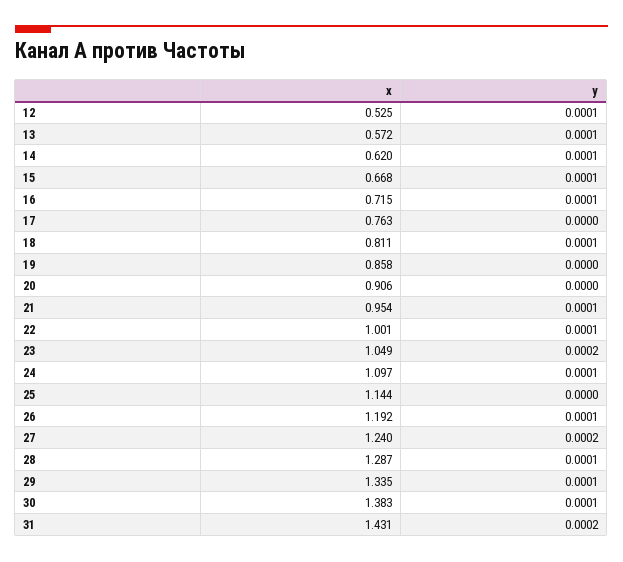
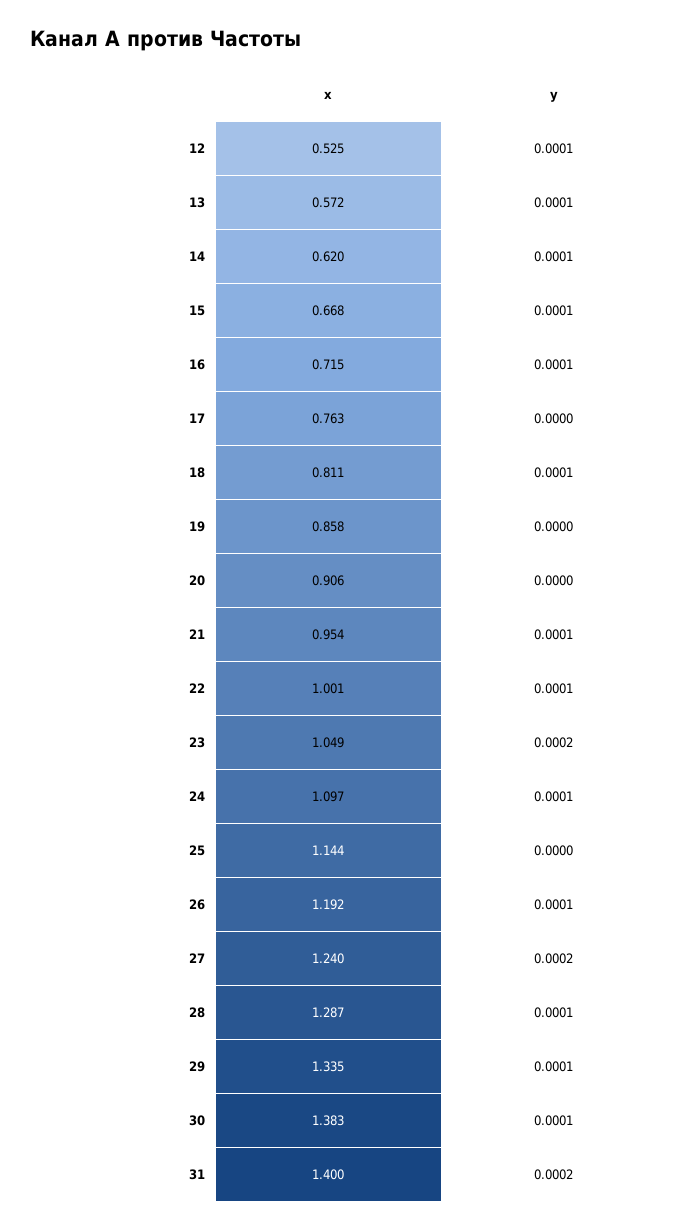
x, 31: 1.431 -> 1.4

